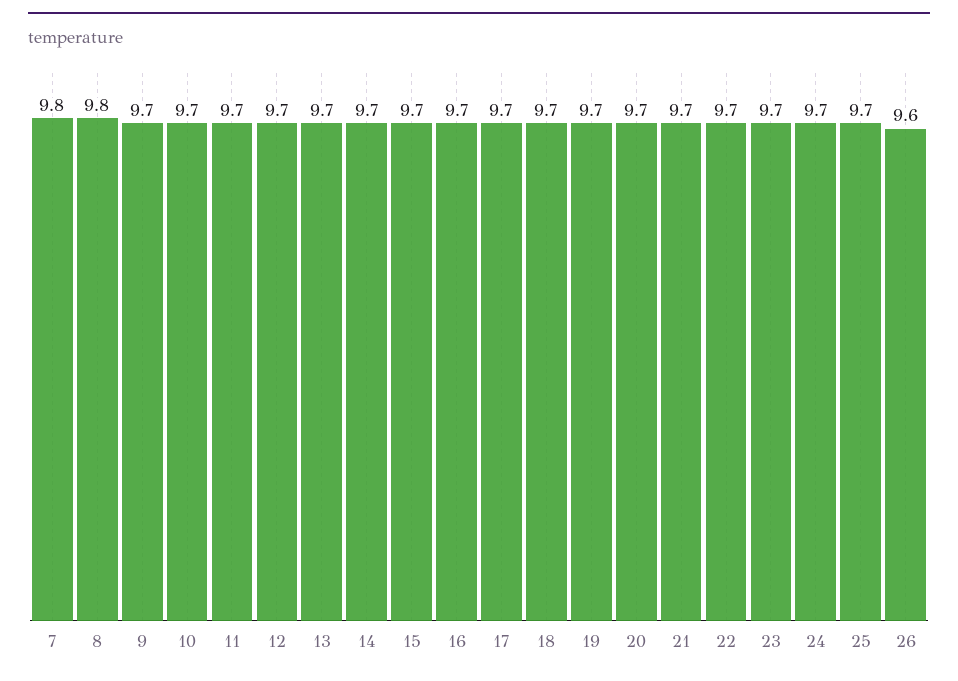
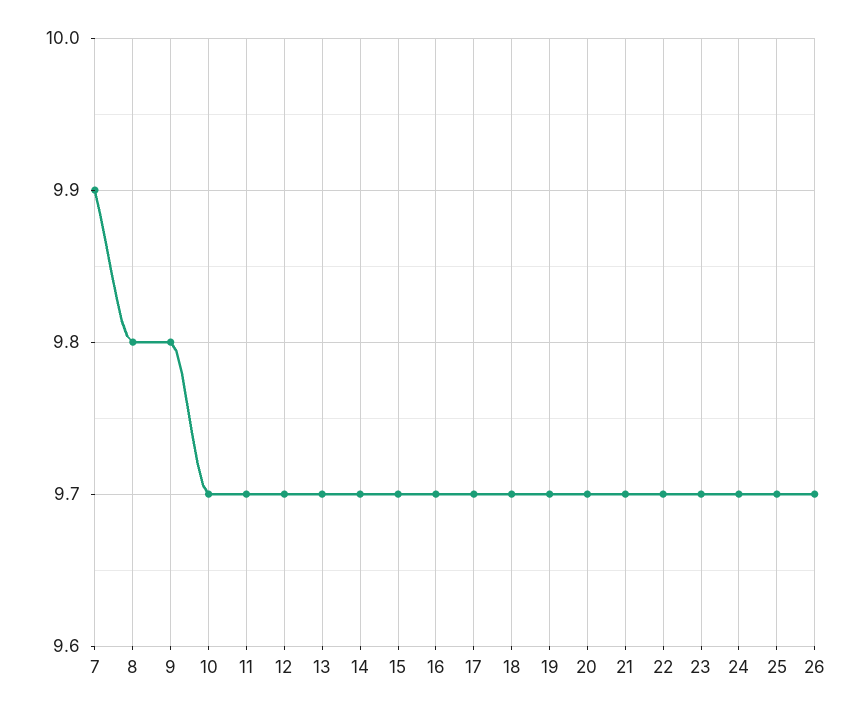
7: 9.8 -> 9.9
9: 9.7 -> 9.8
26: 9.6 -> 9.7

